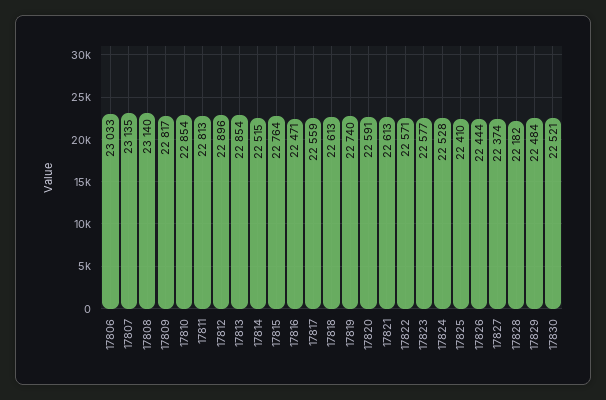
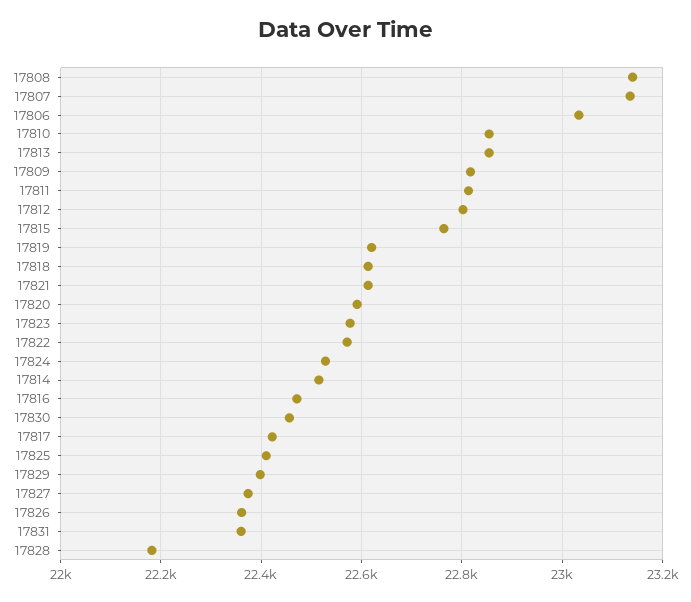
17812: 22896 -> 22800
17817: 22559 -> 22420
17819: 22740 -> 22620
17826: 22444 -> 22360
17829: 22484 -> 22400
17830: 22521 -> 22460
17831: none -> 22360

